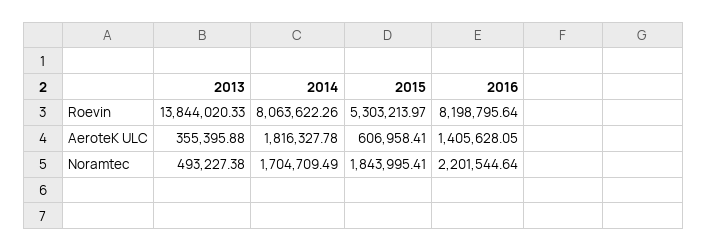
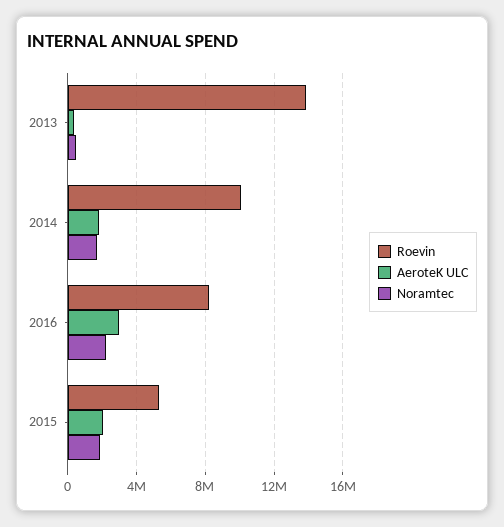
Roevin, 2014: 8063622.26 -> 10000000
AeroteK ULC, 2015: 606958.41 -> 2000000
AeroteK ULC, 2016: 1405628.05 -> 3000000

